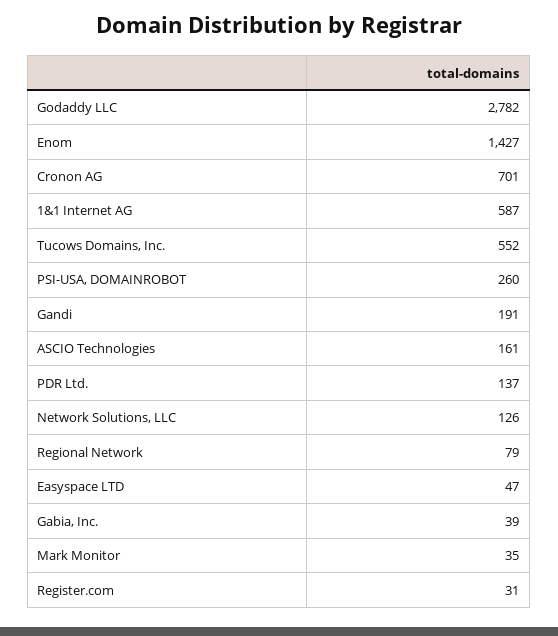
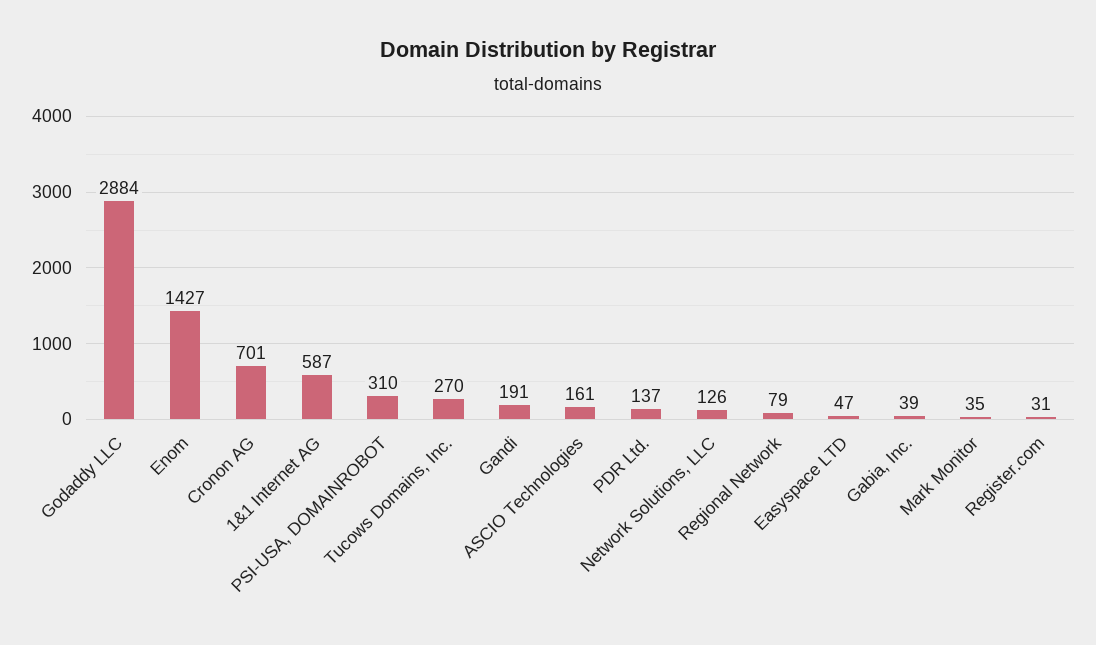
Godaddy LLC: 2782 -> 2884
Tucows Domains, Inc.: 552 -> 270
PSI-USA, DOMAINROBOT: 260 -> 310

